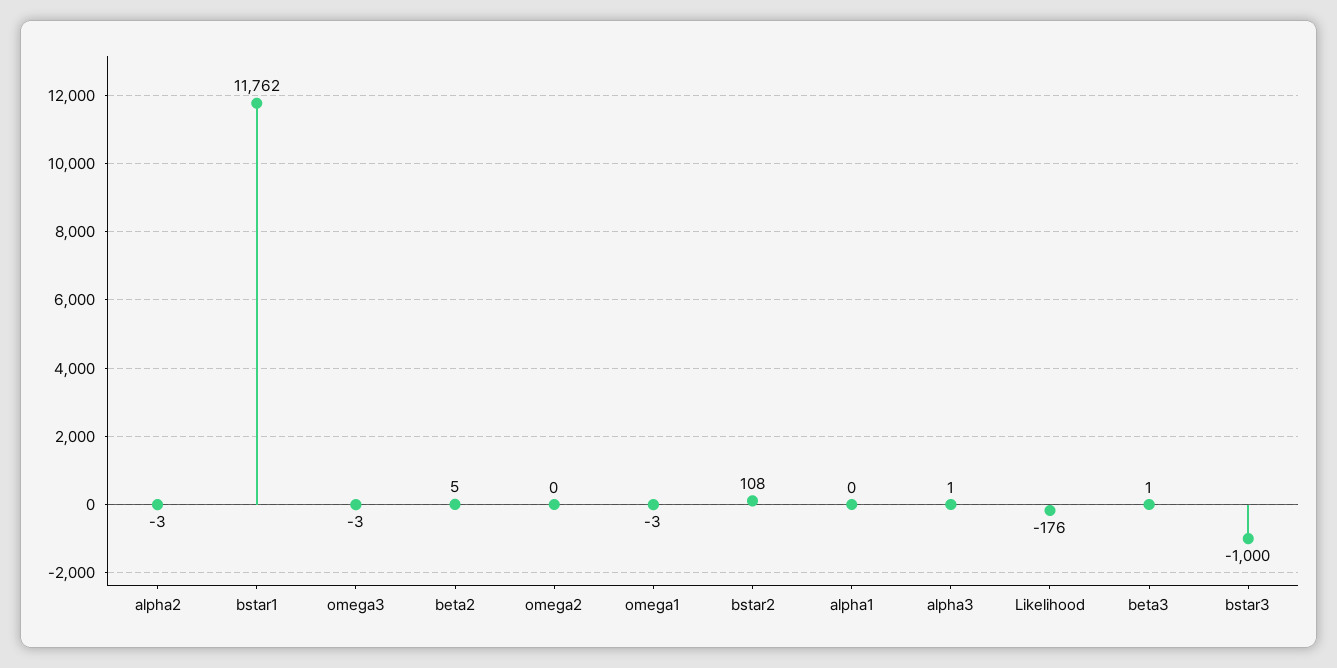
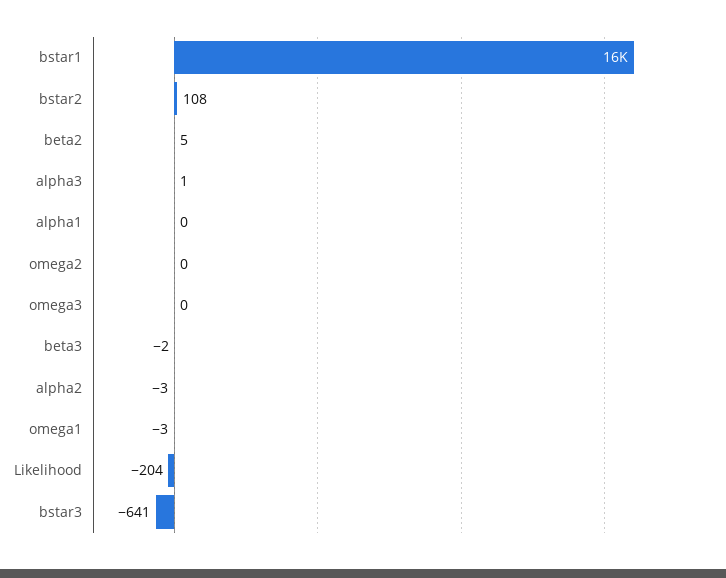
bstar1: 11762 -> 16000
omega3: -3 -> 0
Likelihood: -176 -> -204
beta3: 1 -> -2
bstar3: -1000 -> -641

